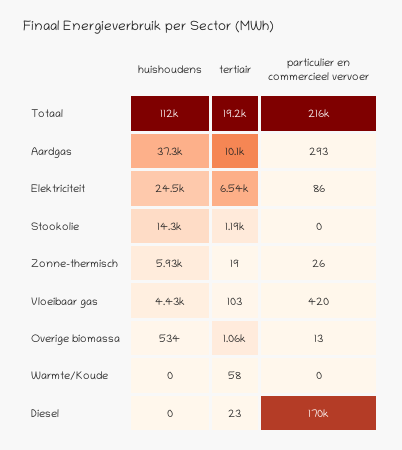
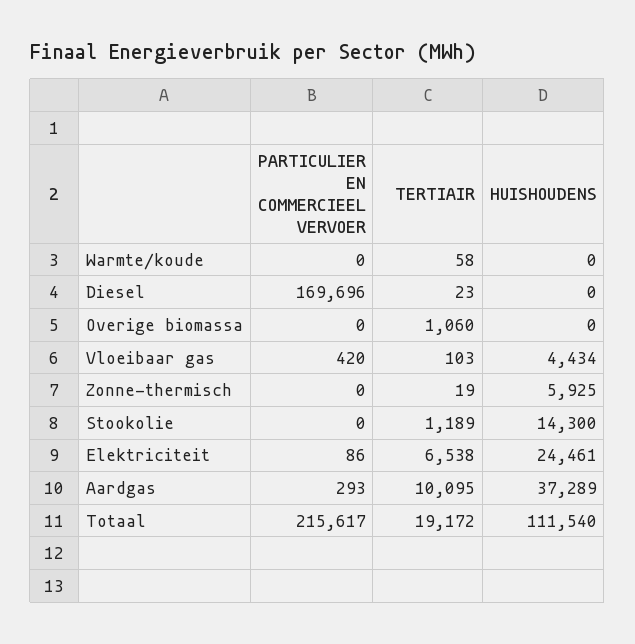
particulier en commercieel vervoer, Zonne-thermisch: 26 -> 0
huishoudens, Overige biomassa: 534 -> 0
particulier en commercieel vervoer, Overige biomassa: 13 -> 0

